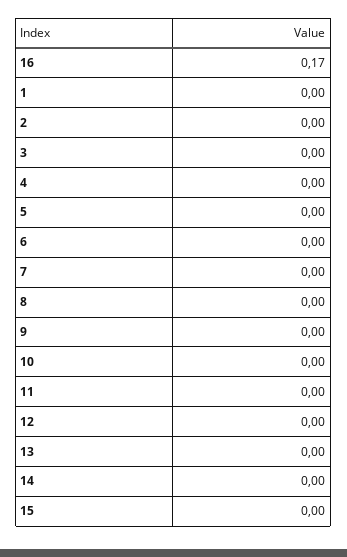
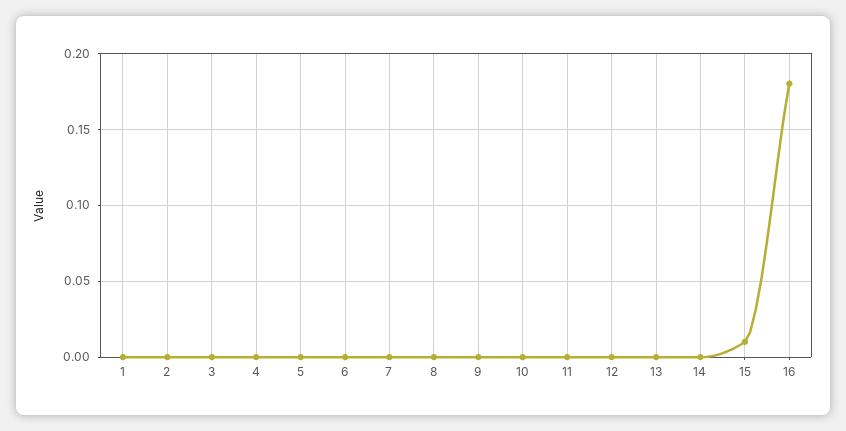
16: 0.17 -> 0.18
15: 0 -> 0.01

